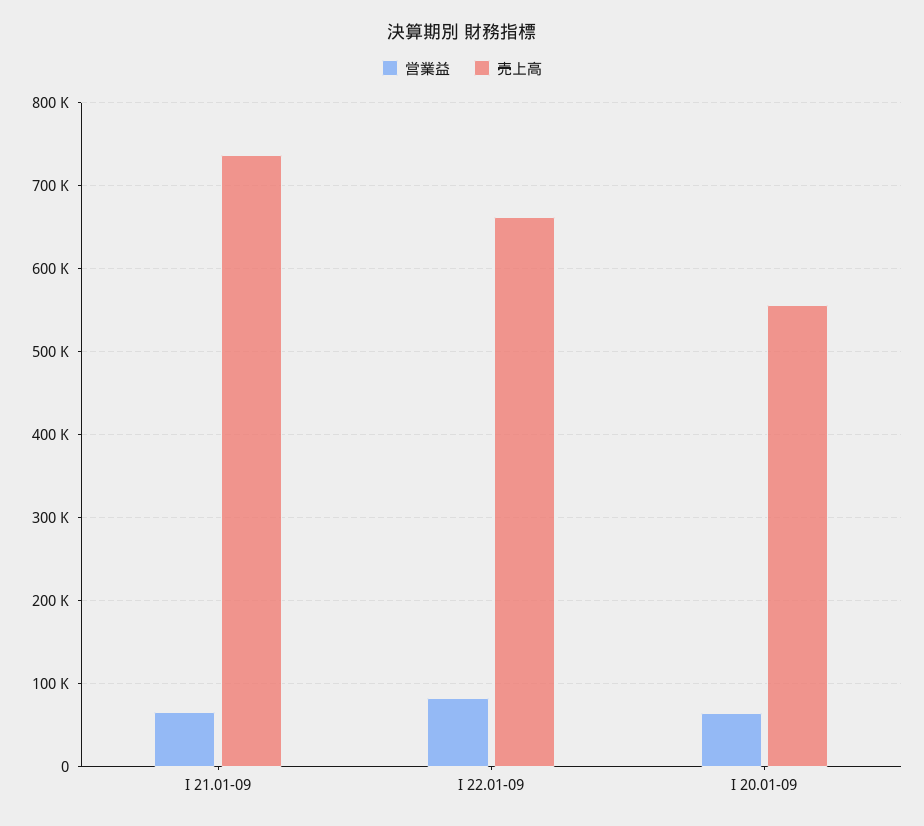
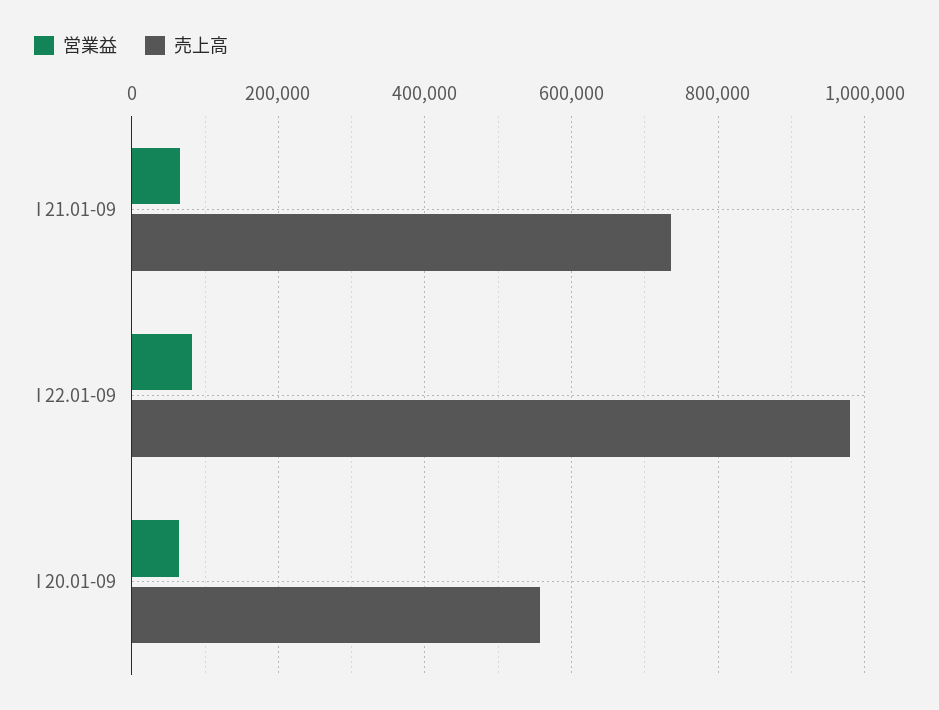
売上高, I 22.01-09: 660000 -> 980000

